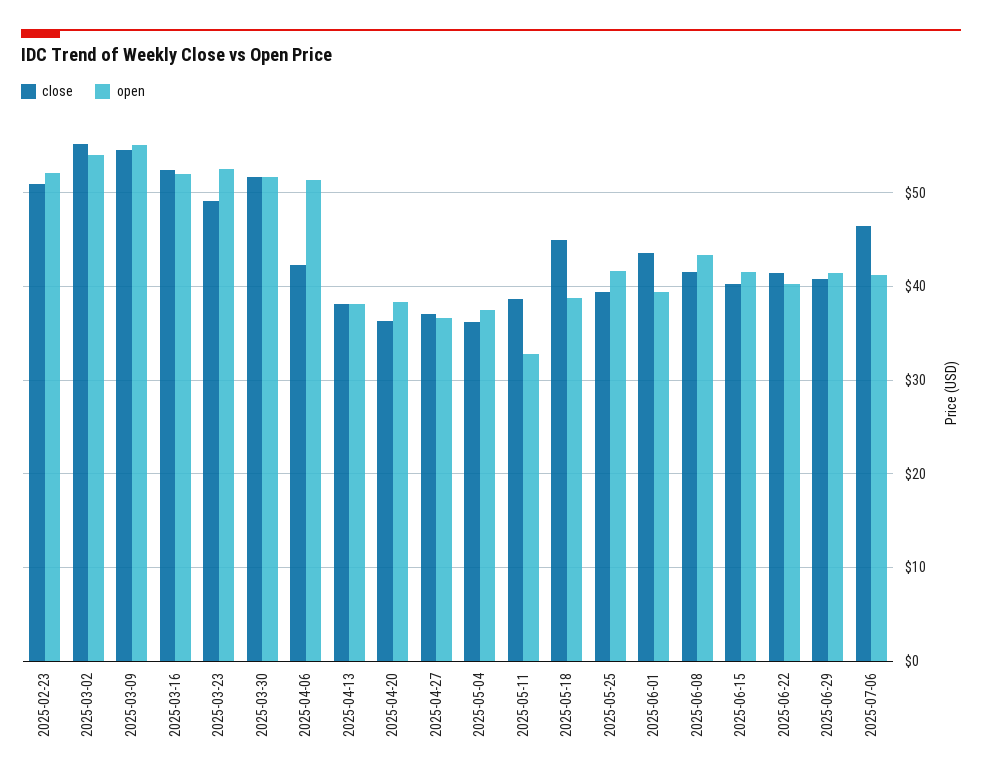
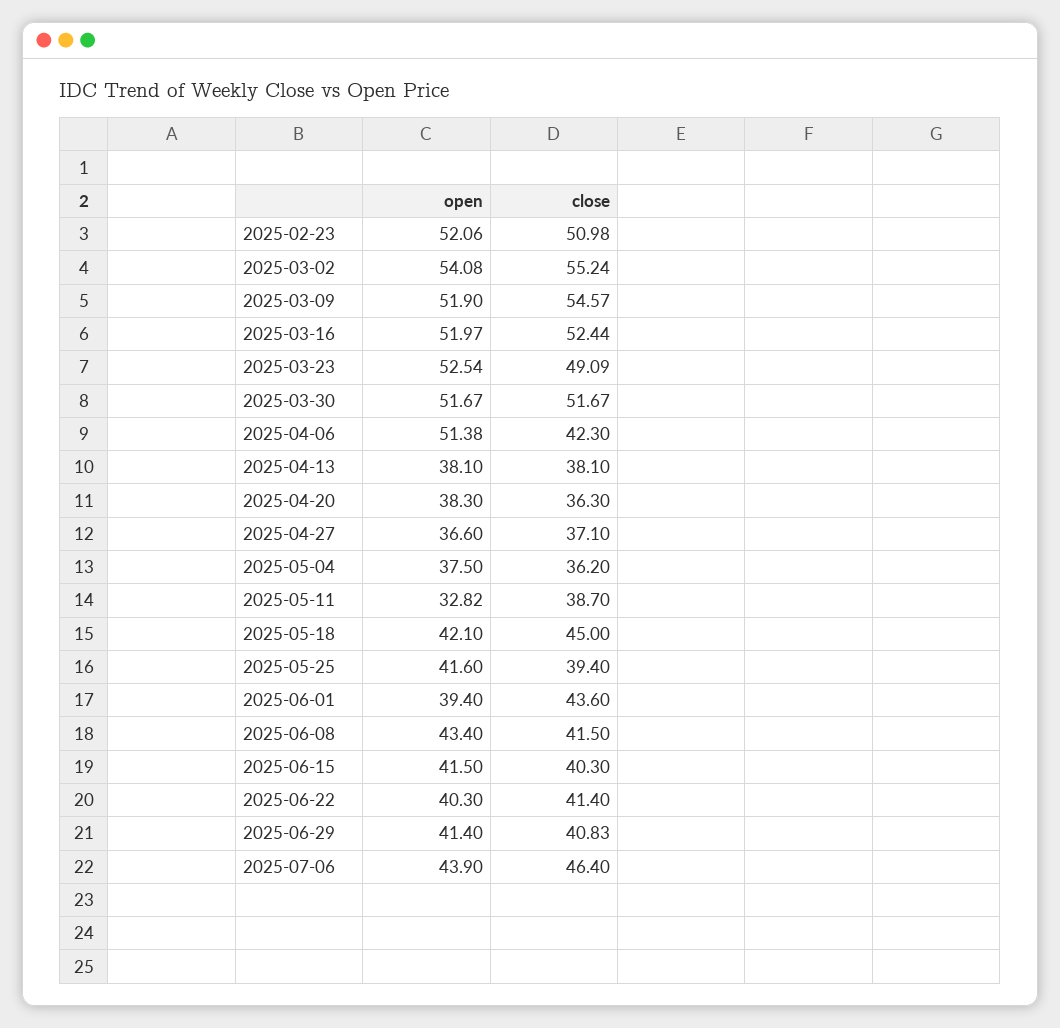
open, 2025-03-09: 55 -> 51.9
open, 2025-05-18: 39 -> 42.1
open, 2025-07-06: 41 -> 43.9

